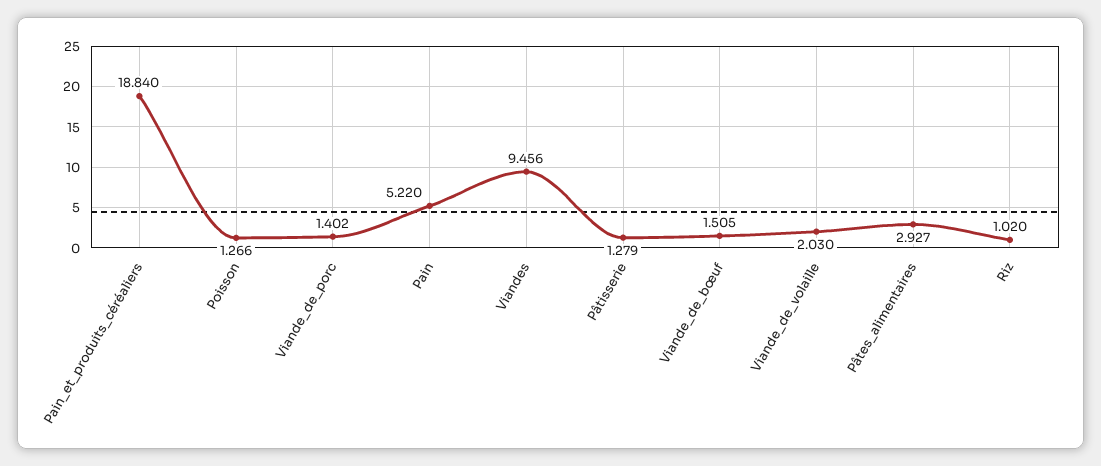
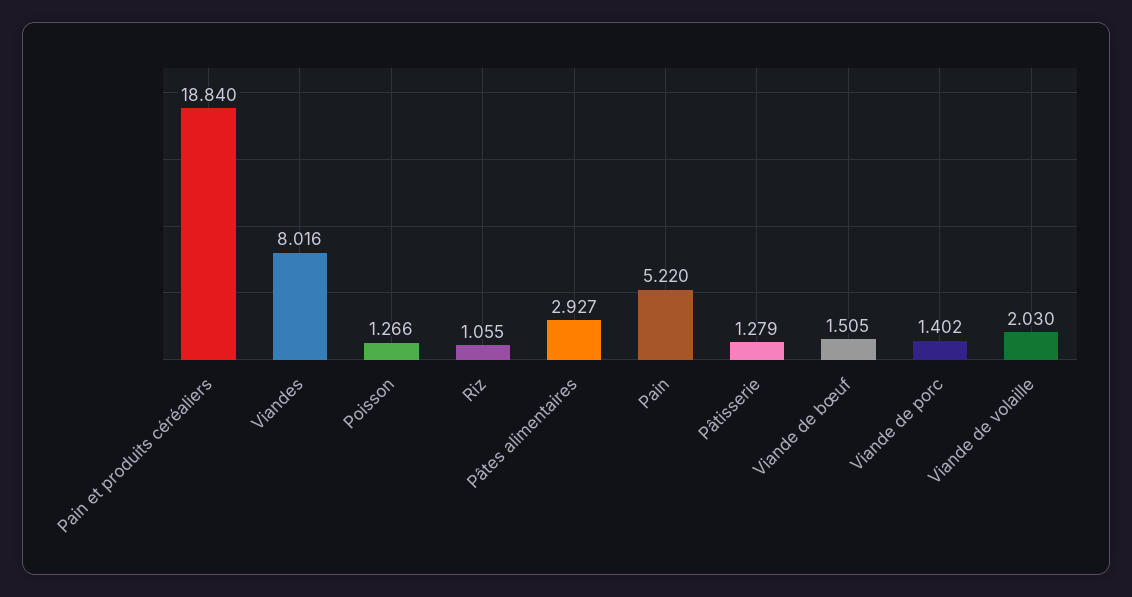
Viandes: 9.456 -> 8.016
Riz: 1.02 -> 1.055

